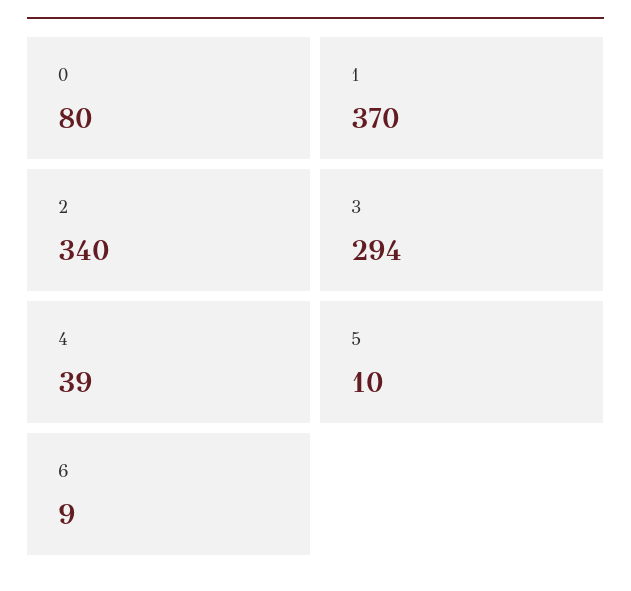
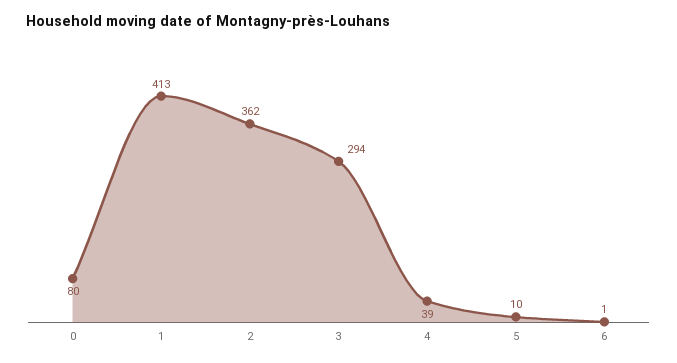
1: 370 -> 413
2: 340 -> 362
6: 9 -> 1

